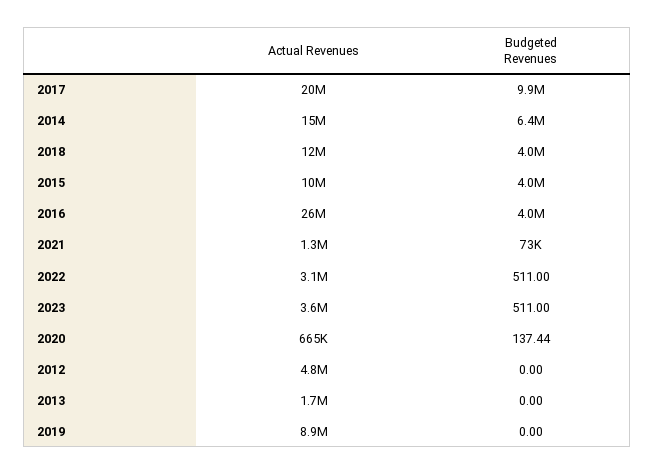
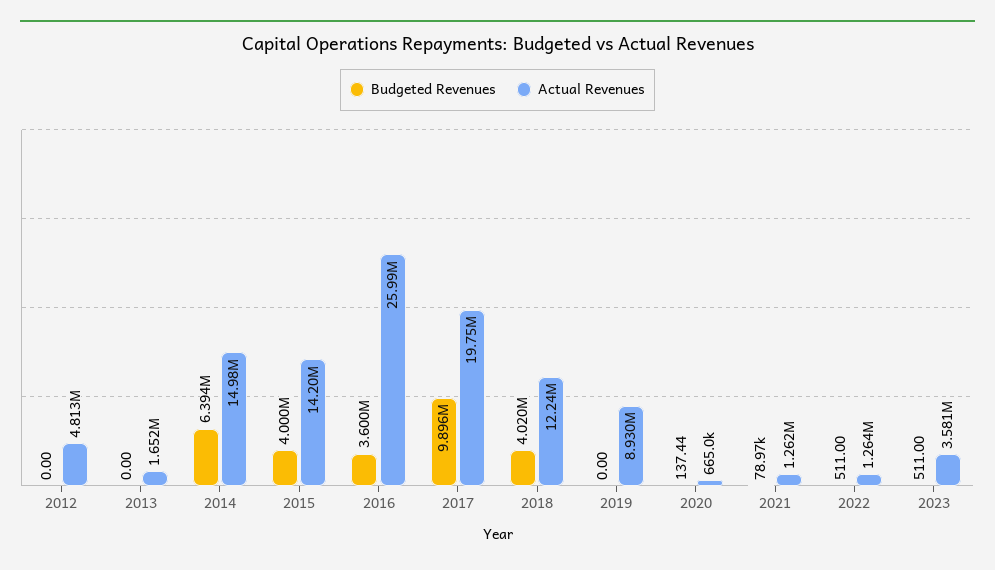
Actual Revenues, 2015: 10000000 -> 14200000
Budgeted Revenues, 2016: 4000000 -> 3600000
Budgeted Revenues, 2021: 73000 -> 78970
Actual Revenues, 2022: 3100000 -> 1264000

